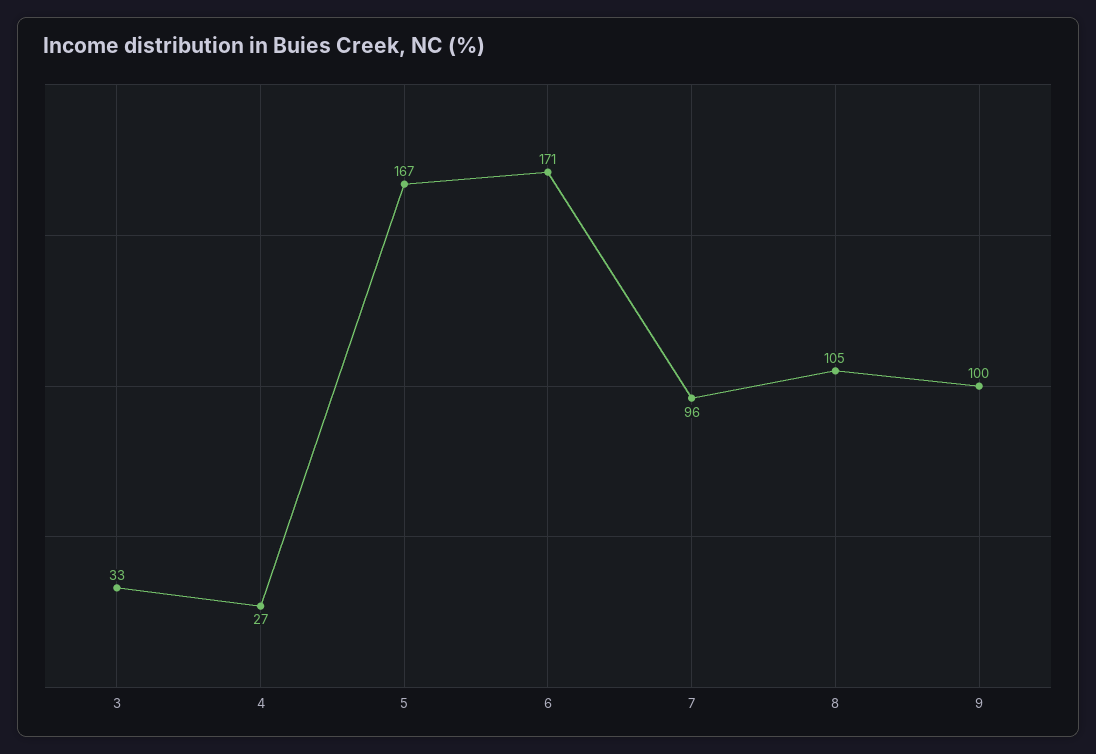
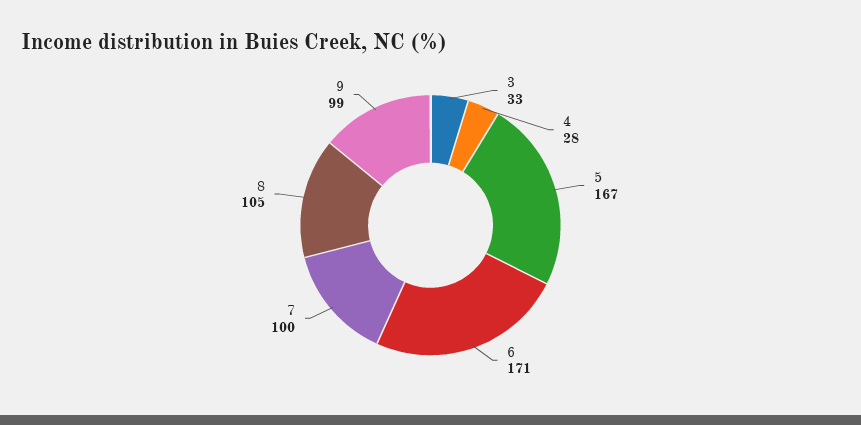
4: 27 -> 28
7: 96 -> 100
9: 100 -> 99

